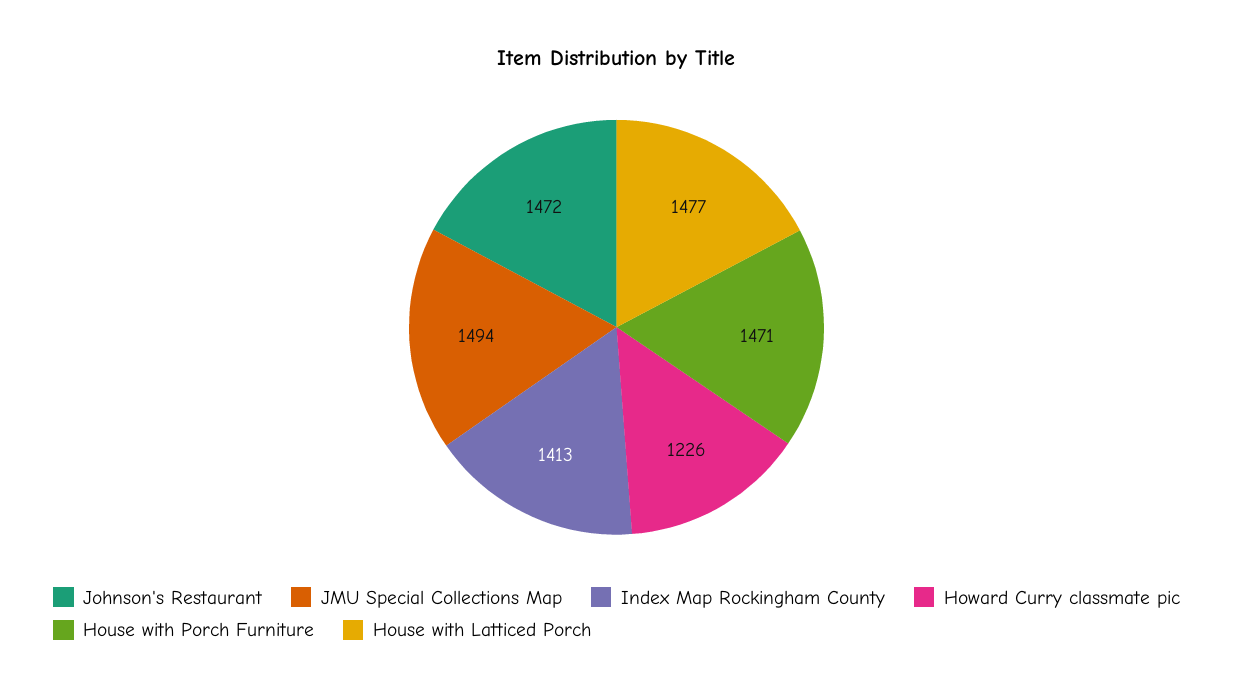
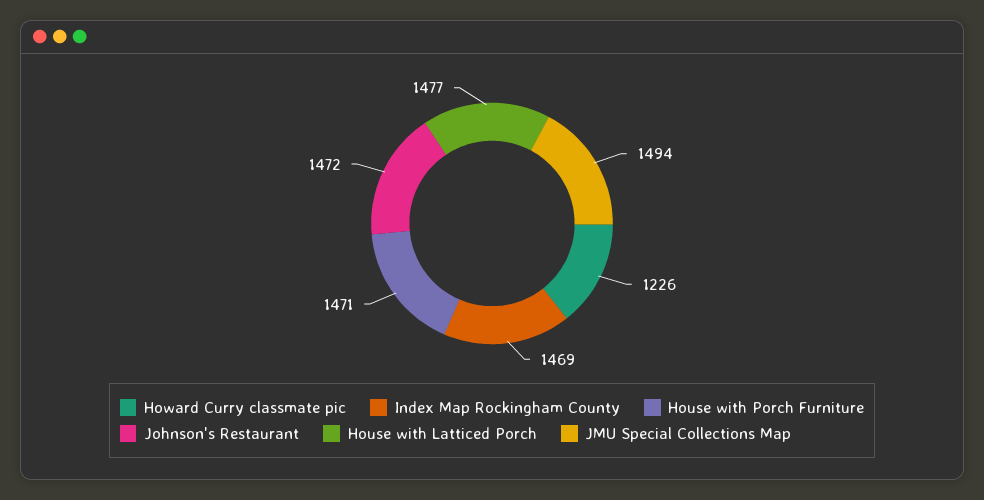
Index Map Rockingham County: 1413 -> 1469

